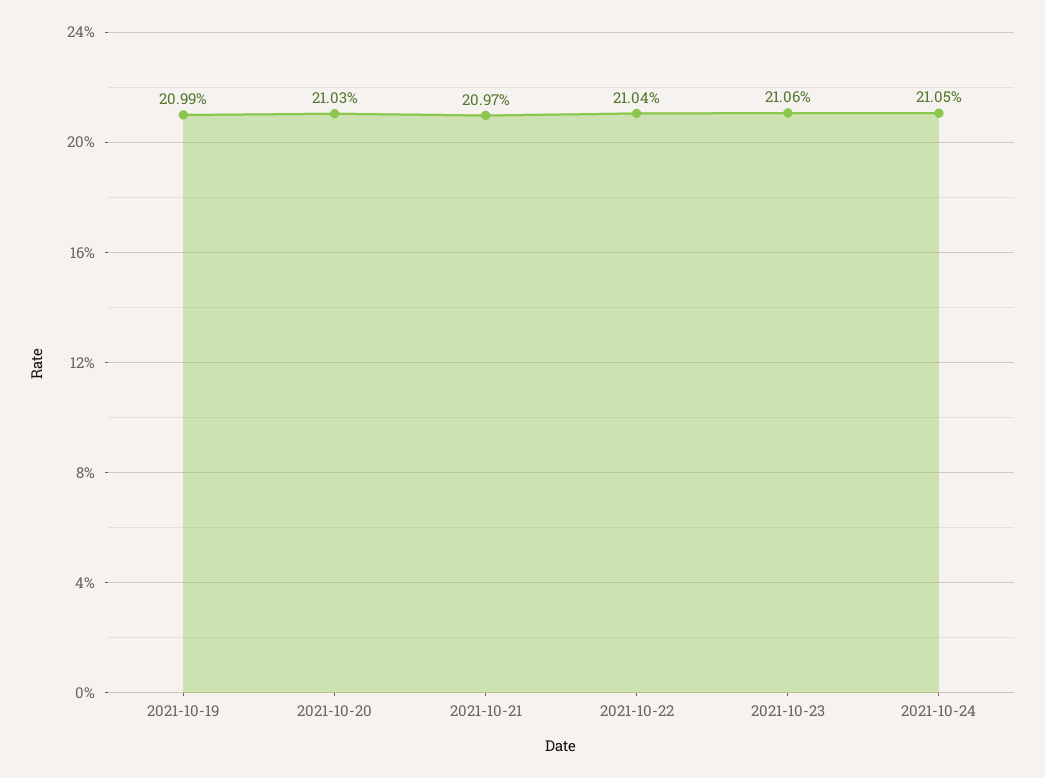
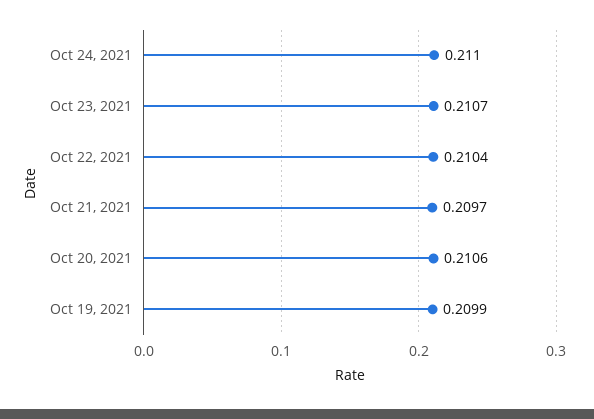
2021-10-20: 0.2103 -> 0.2106
2021-10-23: 0.2106 -> 0.2107
2021-10-24: 0.2105 -> 0.211

